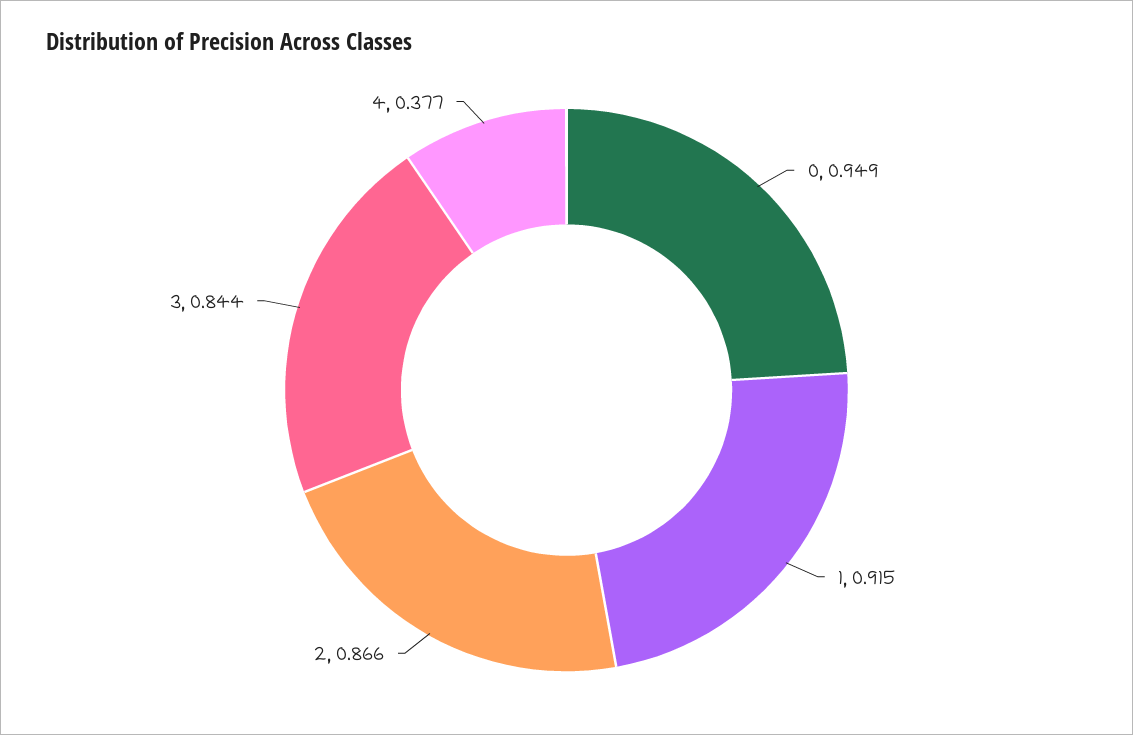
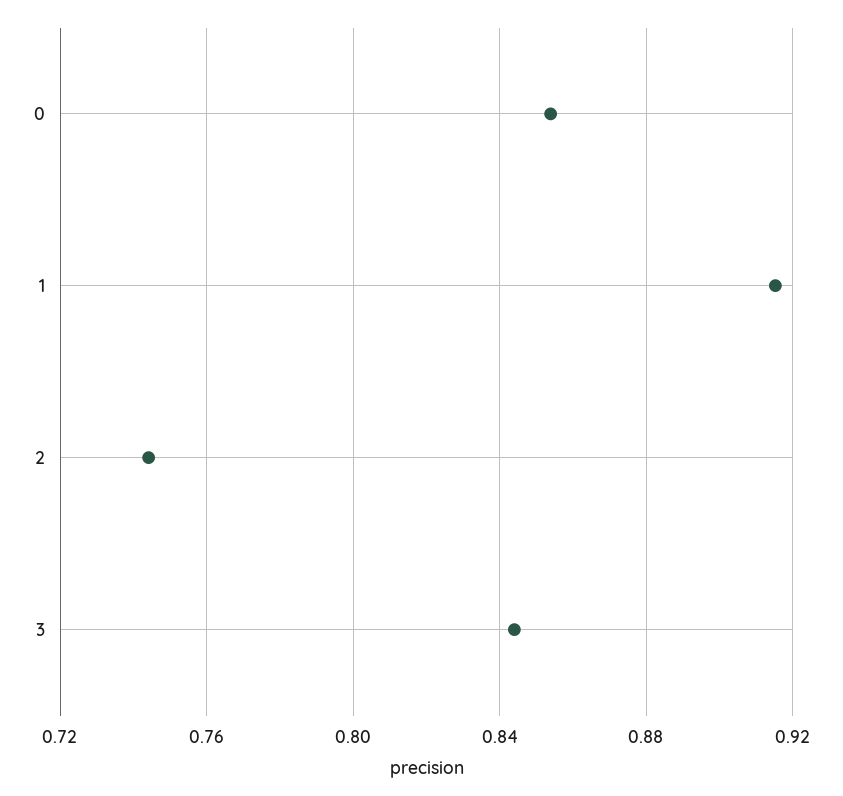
0: 0.949 -> 0.855
2: 0.866 -> 0.745
4: 0.377 -> none

